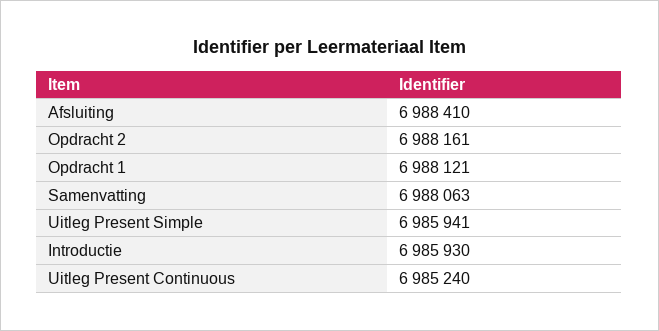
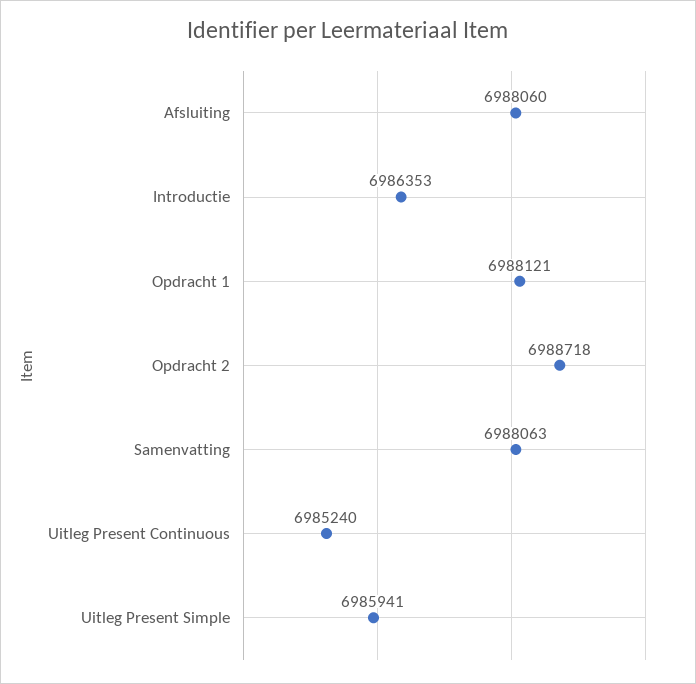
Afsluiting: 6988410 -> 6988060
Opdracht 2: 6988161 -> 6988718
Introductie: 6985930 -> 6986353

